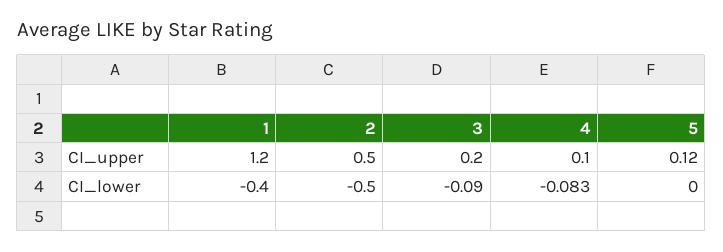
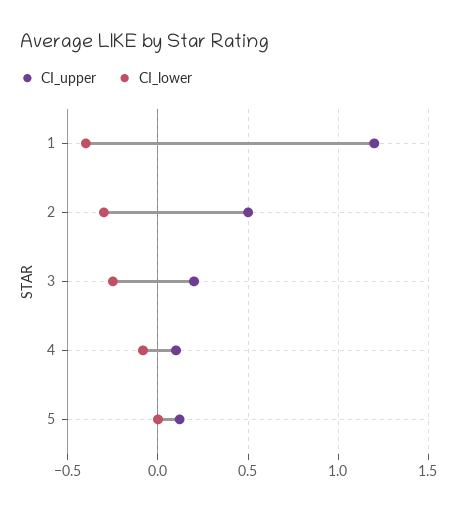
CI_lower, 2: -0.5 -> -0.3
CI_lower, 3: -0.09 -> -0.25

